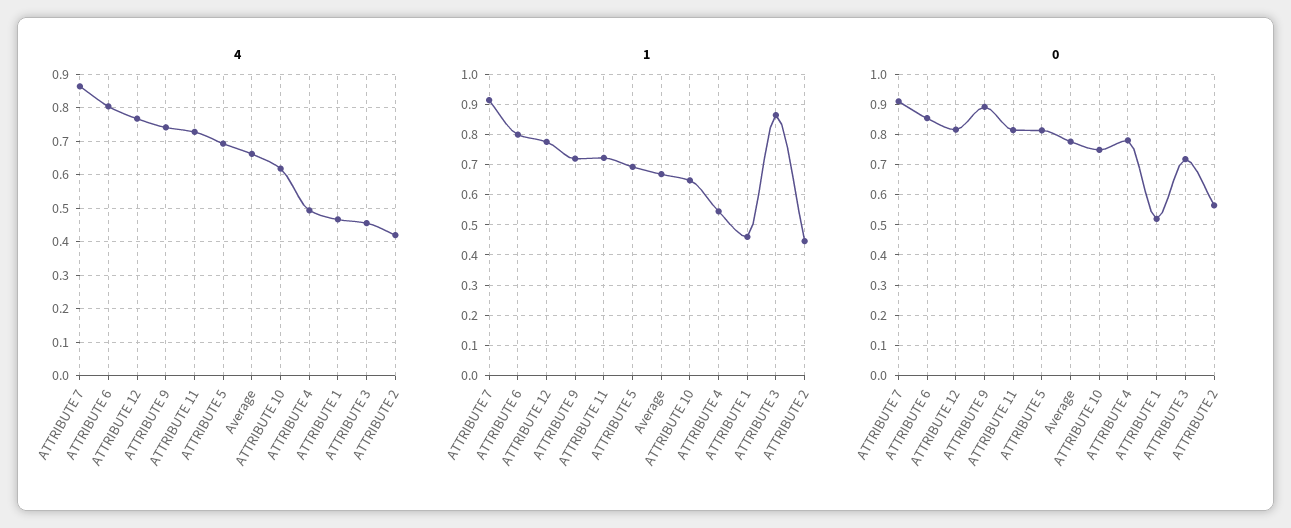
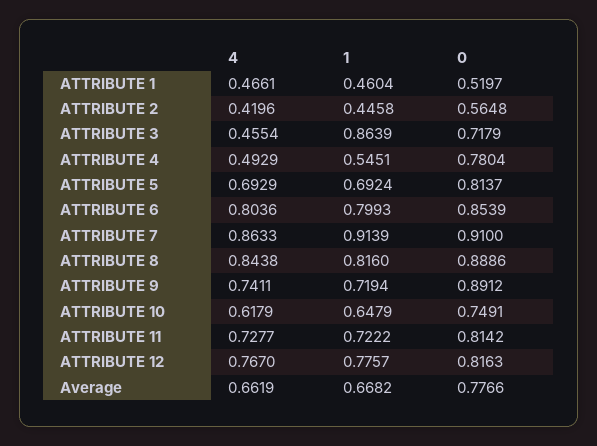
4, ATTRIBUTE 8: none -> 0.8438
1, ATTRIBUTE 8: none -> 0.816
0, ATTRIBUTE 8: none -> 0.8886

